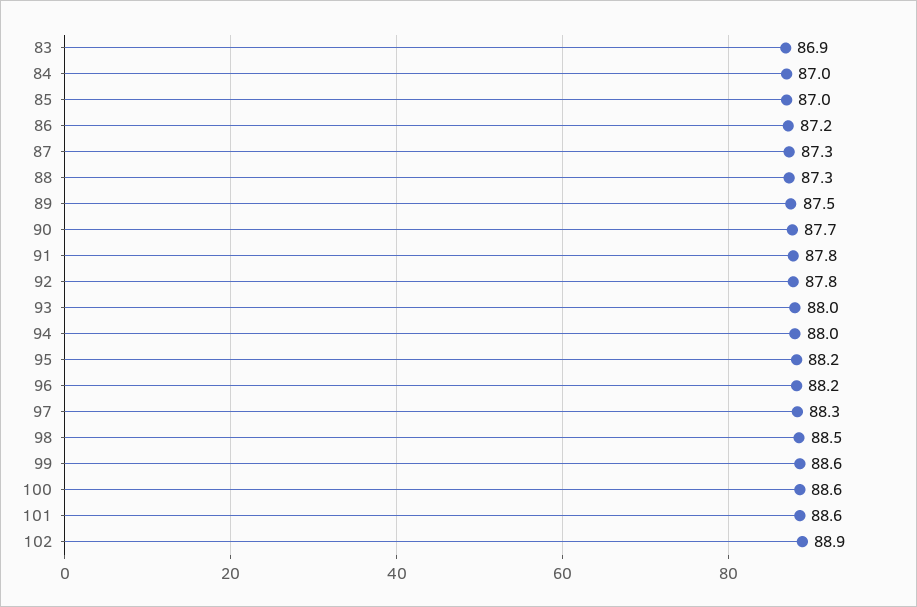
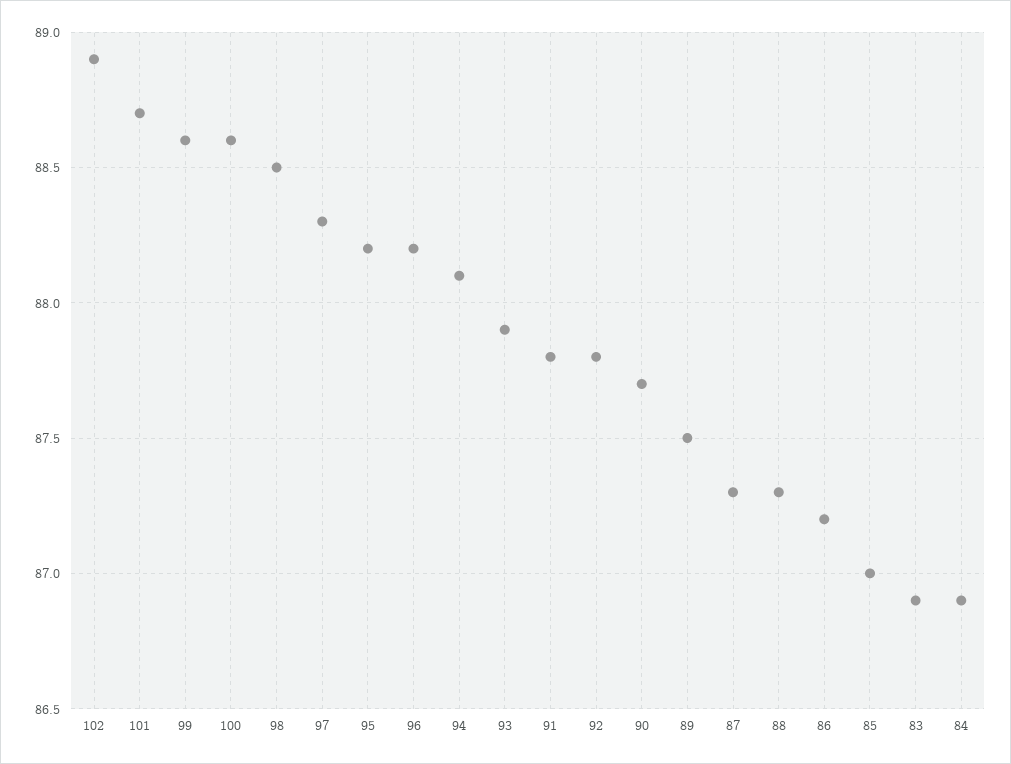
84: 87 -> 86.9
93: 88 -> 87.9
94: 88 -> 88.1
101: 88.6 -> 88.7

